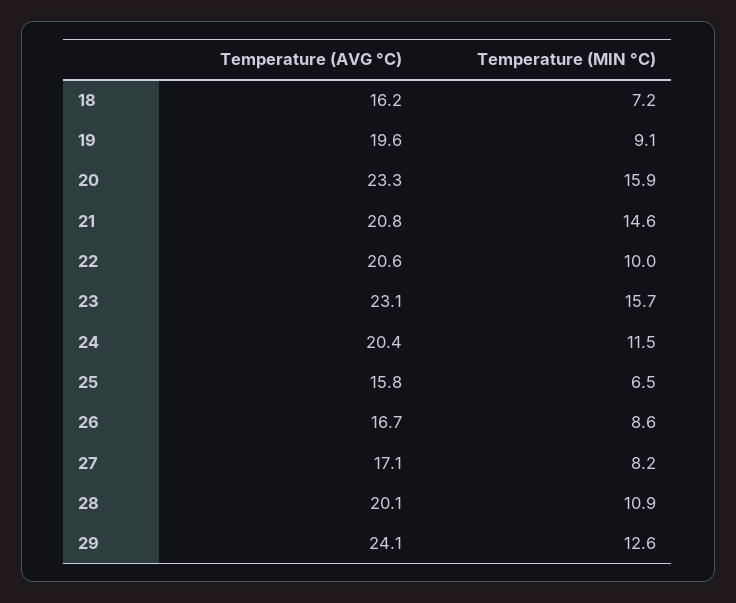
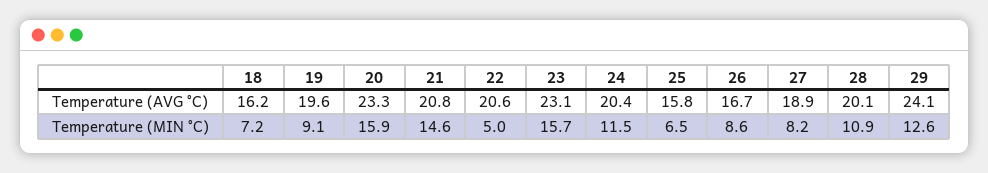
Temperature (MIN °C), 22: 10 -> 5
Temperature (AVG °C), 27: 17.1 -> 18.9

